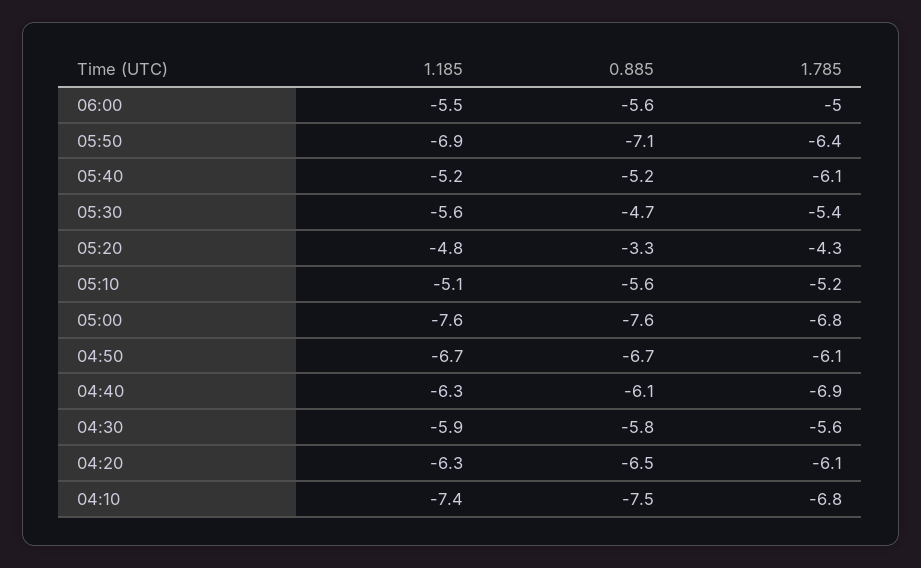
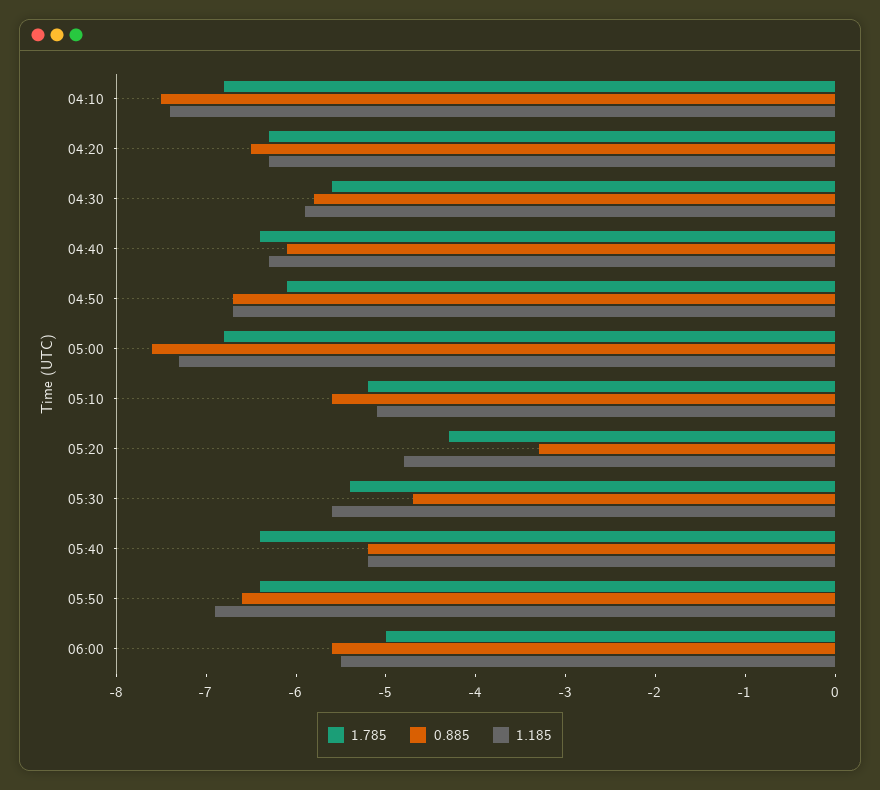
0.885, 05:50: -7.1 -> -6.6
1.785, 05:40: -6.1 -> -6.4
1.185, 05:00: -7.6 -> -7.3
1.785, 04:40: -6.9 -> -6.4
1.785, 04:20: -6.1 -> -6.3

